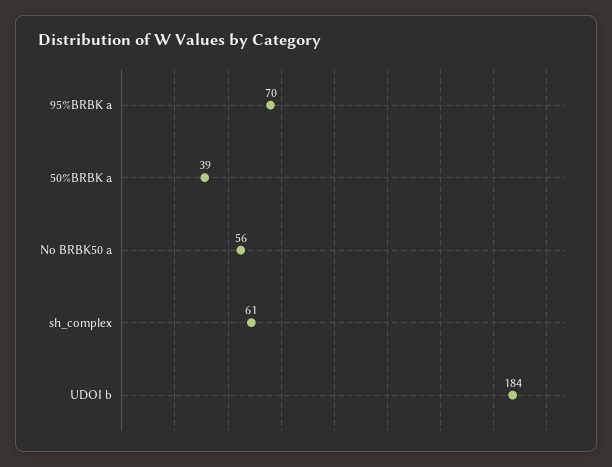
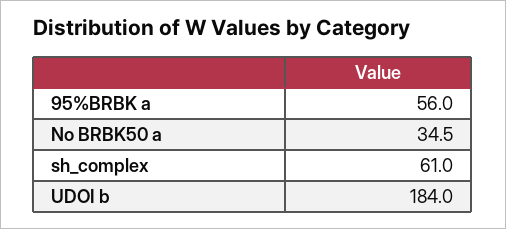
95%BRBK a: 70 -> 56
50%BRBK a: 39 -> none
No BRBK50 a: 56 -> 34.5

